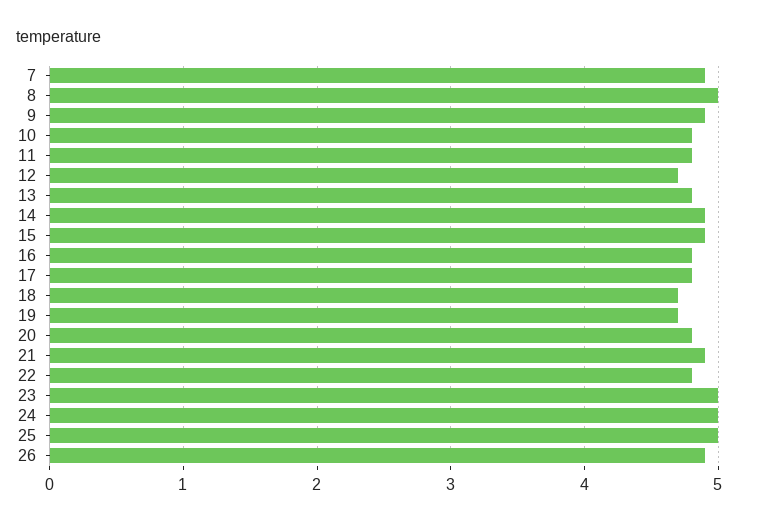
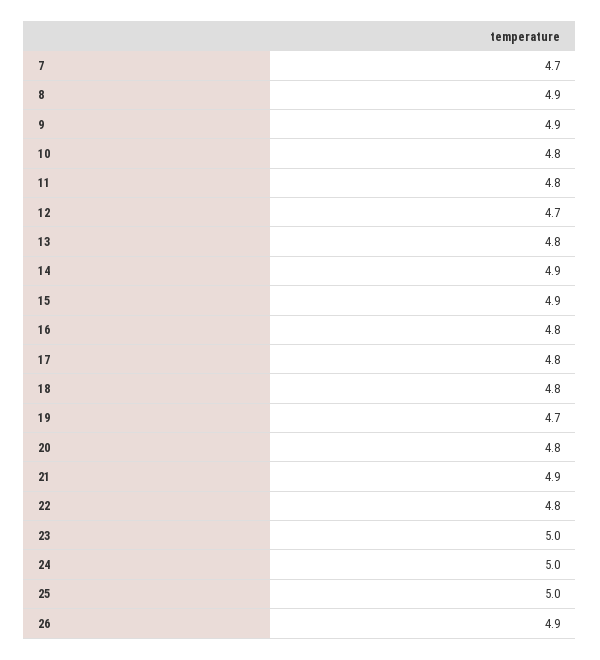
7: 4.9 -> 4.7
8: 5 -> 4.9
18: 4.7 -> 4.8

